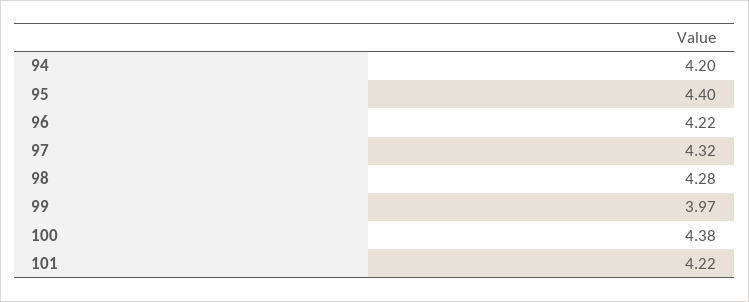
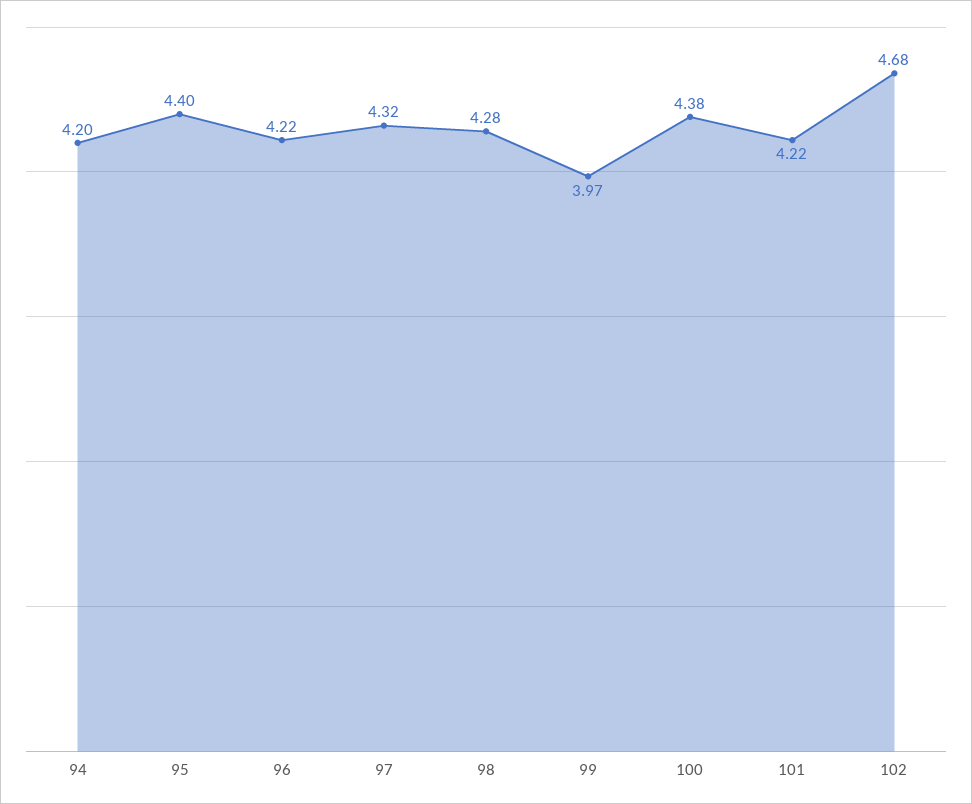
102: none -> 4.68

